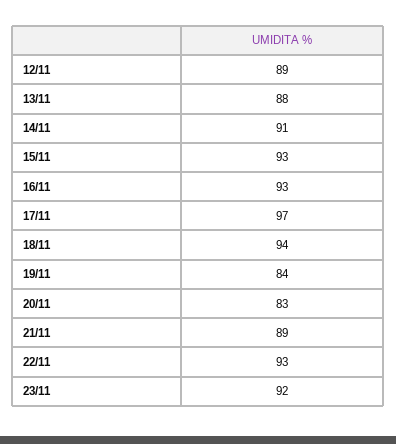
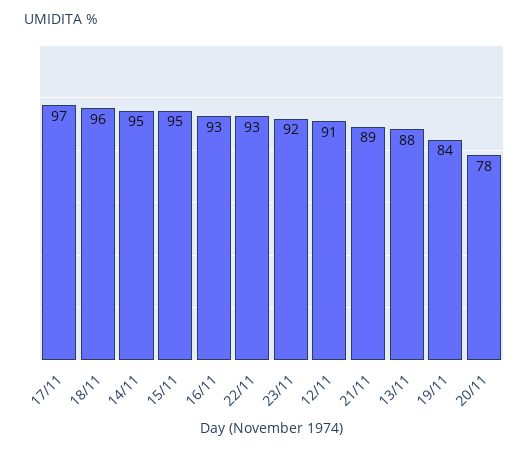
12/11: 89 -> 91
14/11: 91 -> 95
15/11: 93 -> 95
18/11: 94 -> 96
20/11: 83 -> 78

